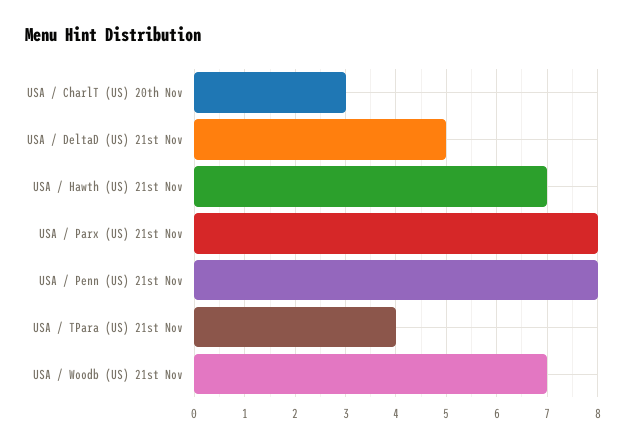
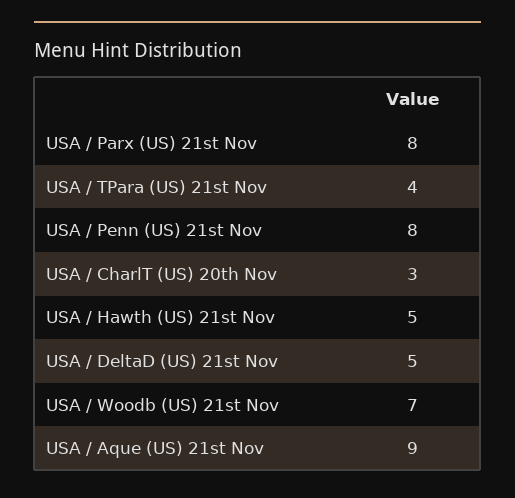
USA / Hawth (US) 21st Nov: 7 -> 5
USA / Aque (US) 21st Nov: none -> 9

